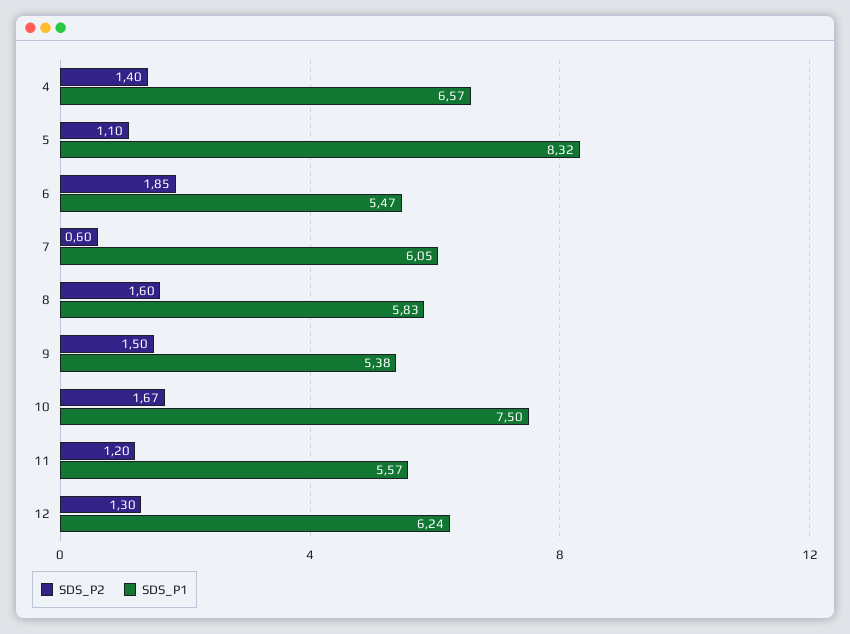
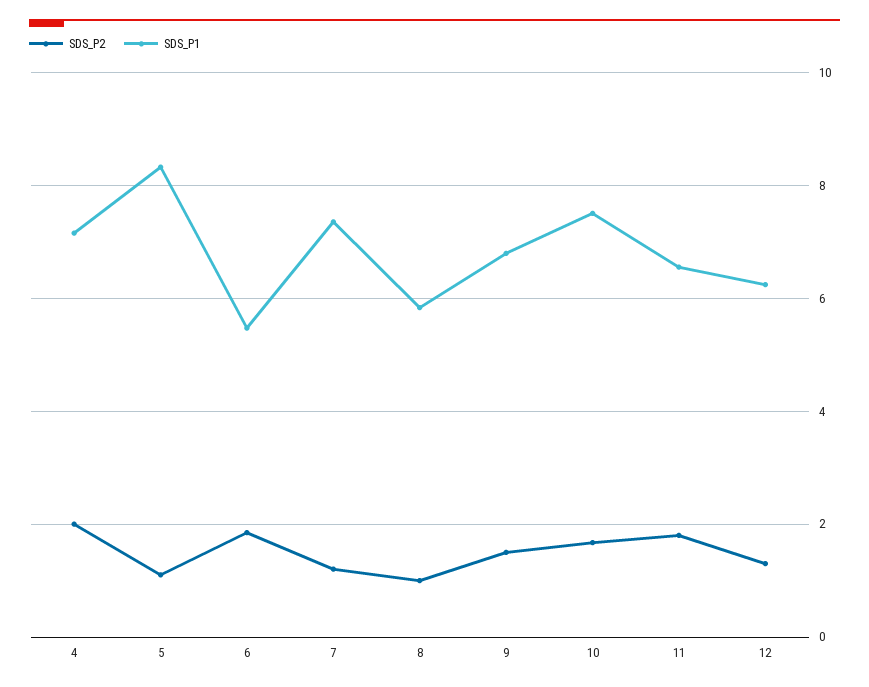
SDS_P2, 4: 1.4 -> 2
SDS_P1, 4: 6.57 -> 7.2
SDS_P2, 7: 0.6 -> 1.2
SDS_P1, 7: 6.05 -> 7.4
SDS_P2, 8: 1.6 -> 1
SDS_P1, 9: 5.38 -> 6.8
SDS_P2, 11: 1.2 -> 1.8
SDS_P1, 11: 5.57 -> 6.6

